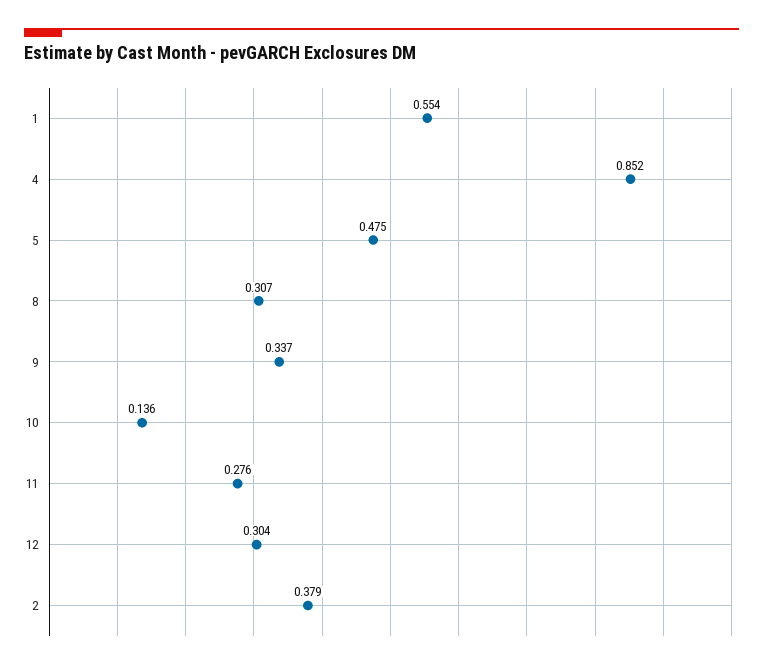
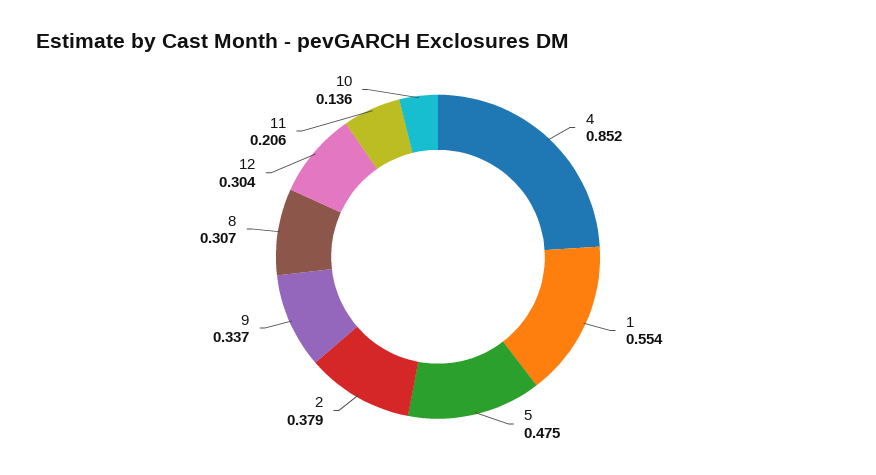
11: 0.276 -> 0.206

